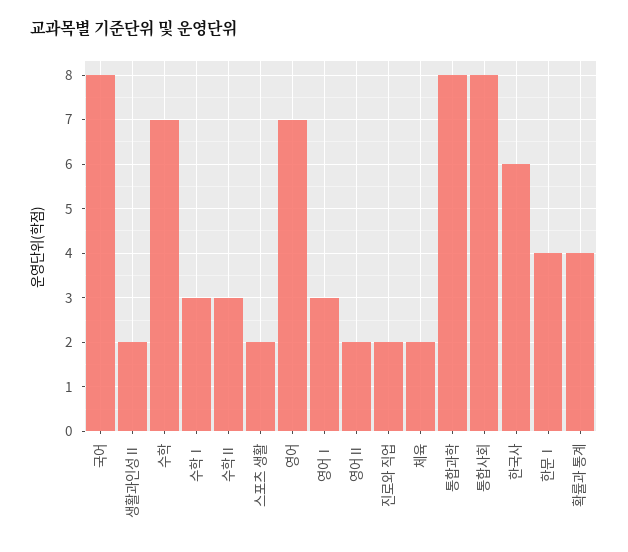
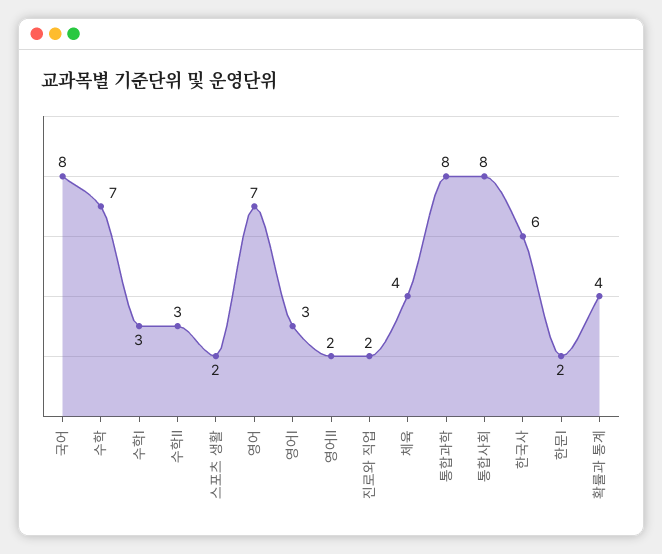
생활과인성Ⅱ: 2 -> none
체육: 2 -> 4
한문Ⅰ: 4 -> 2

